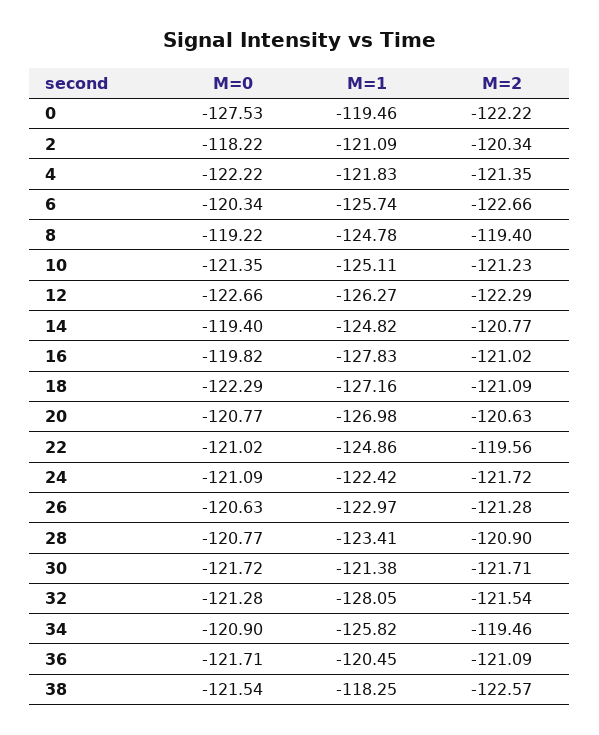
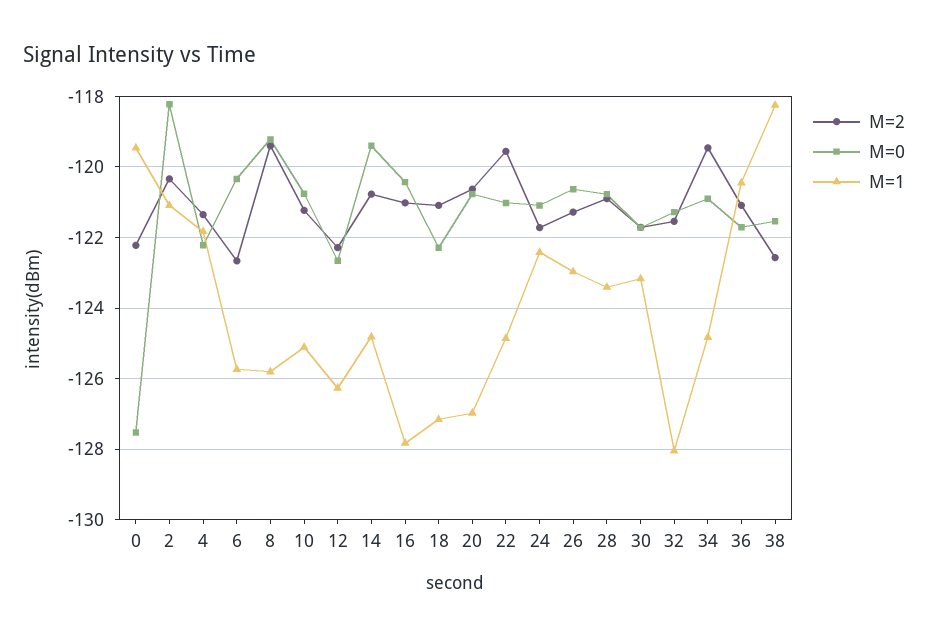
M=1, 8: -124.78 -> -125.8
M=0, 10: -121.35 -> -120.8
M=0, 16: -119.82 -> -120.4
M=1, 30: -121.38 -> -123.2
M=1, 34: -125.82 -> -124.8

